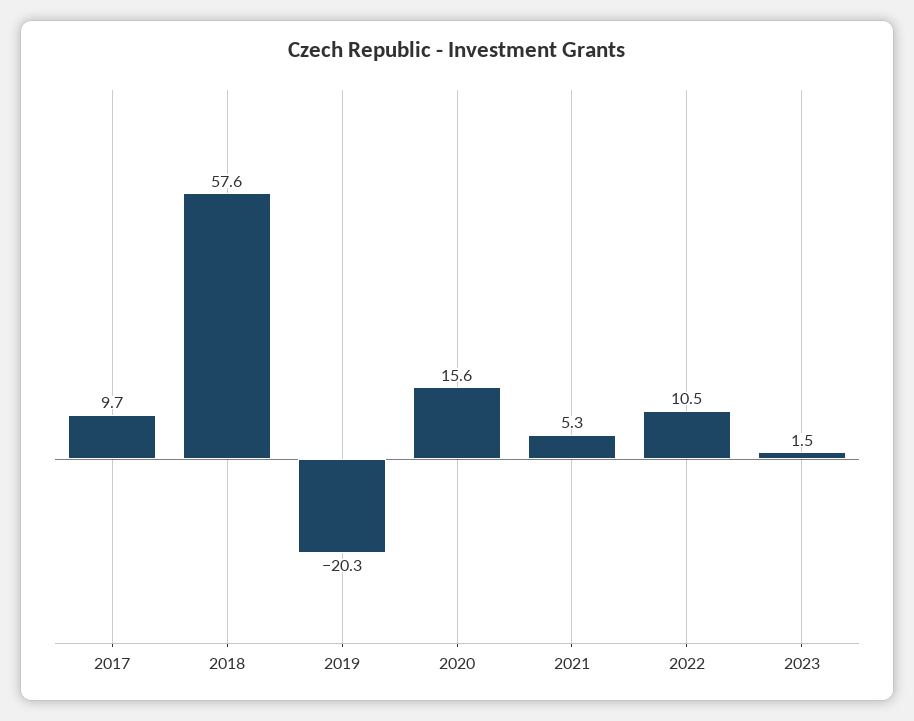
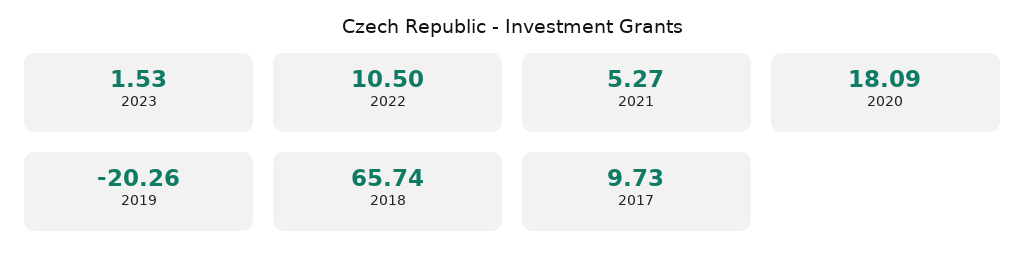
2018: 57.6 -> 65.74
2020: 15.6 -> 18.09

